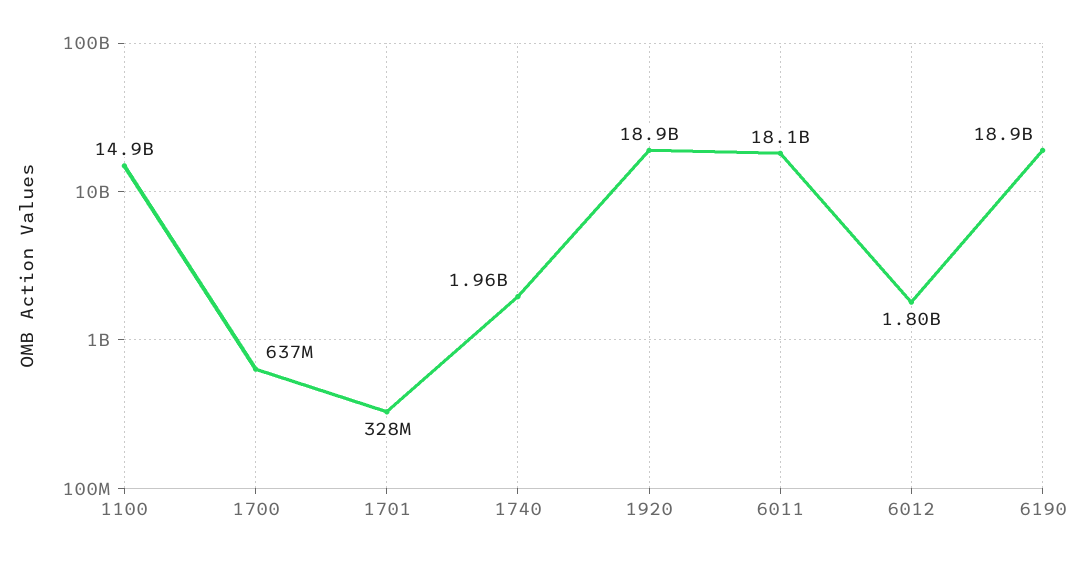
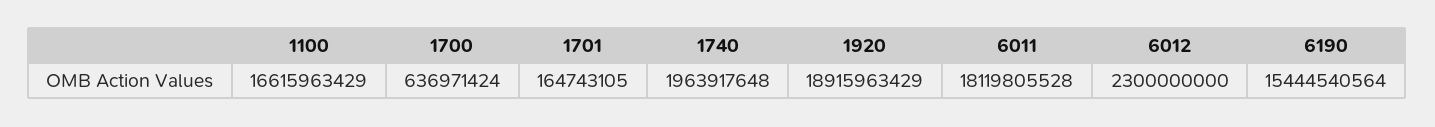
1100: 14900000000 -> 16615963429
1701: 328000000 -> 164743105
6012: 1800000000 -> 2300000000
6190: 18900000000 -> 15444540564

